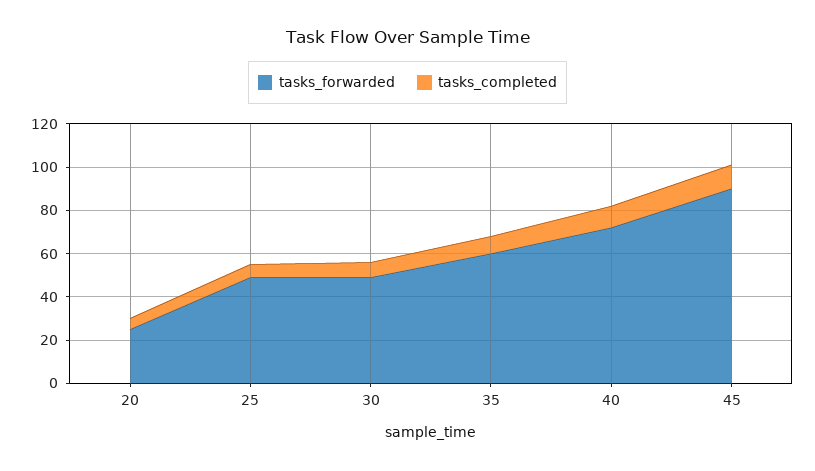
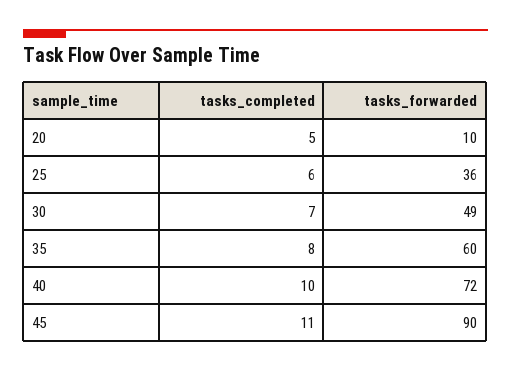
tasks_forwarded, 20: 25 -> 10
tasks_forwarded, 25: 50 -> 36

